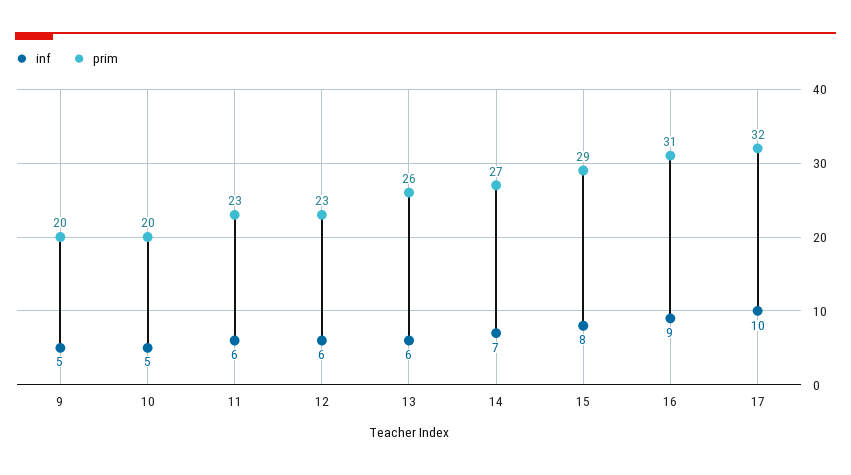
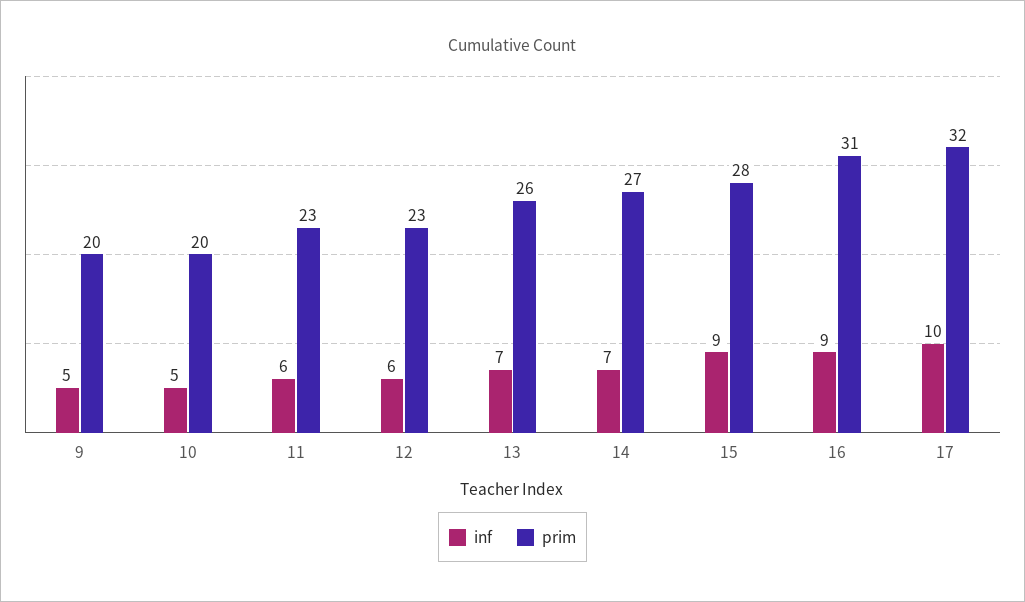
inf, 13: 6 -> 7
inf, 15: 8 -> 9
prim, 15: 29 -> 28

